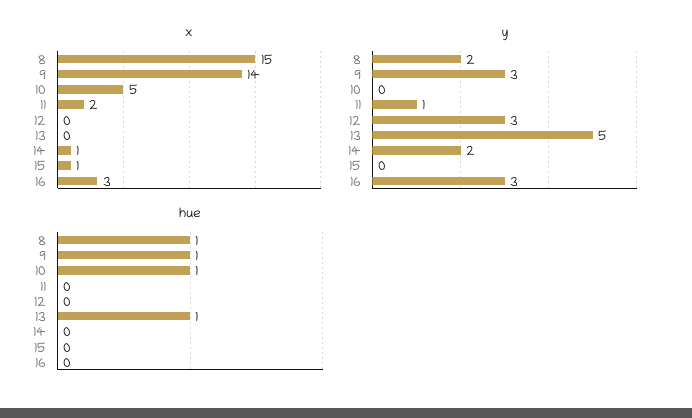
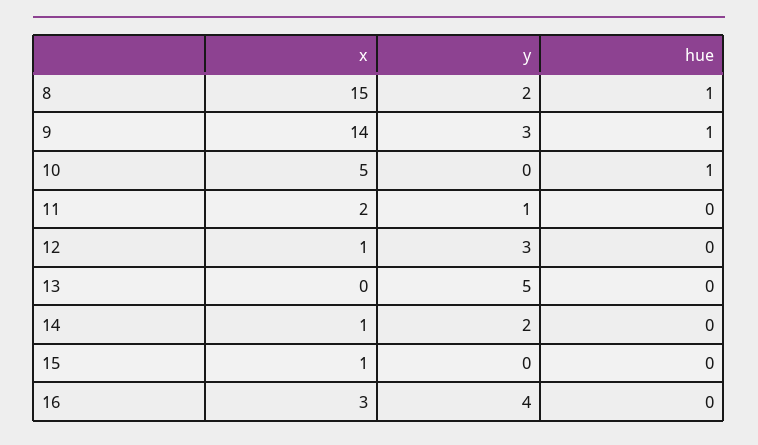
x, 12: 0 -> 1
y, 16: 3 -> 4
hue, 13: 1 -> 0

